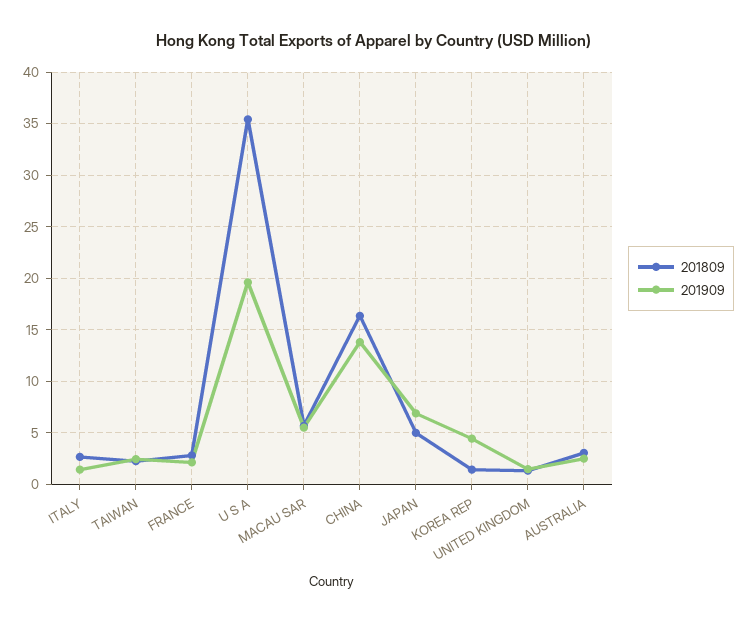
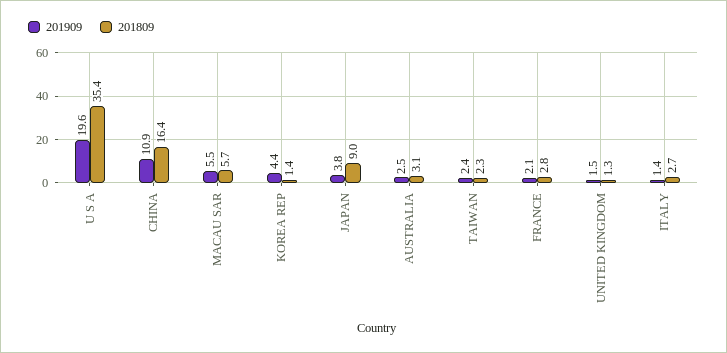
201909, CHINA: 14 -> 10.9
201809, JAPAN: 5 -> 9
201909, JAPAN: 7 -> 3.8

